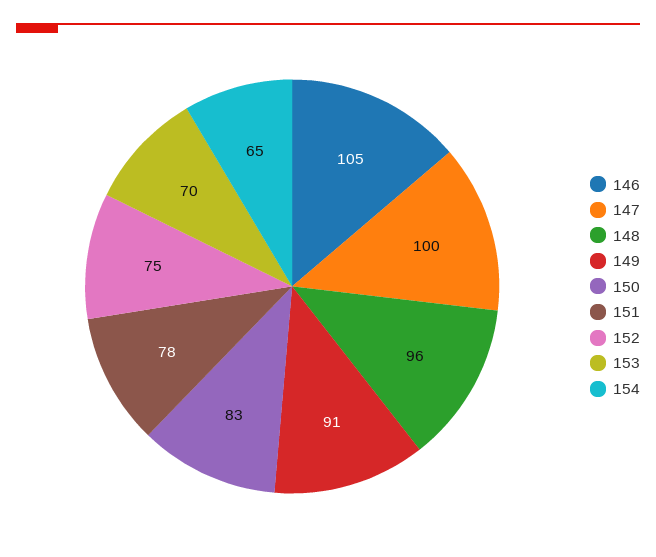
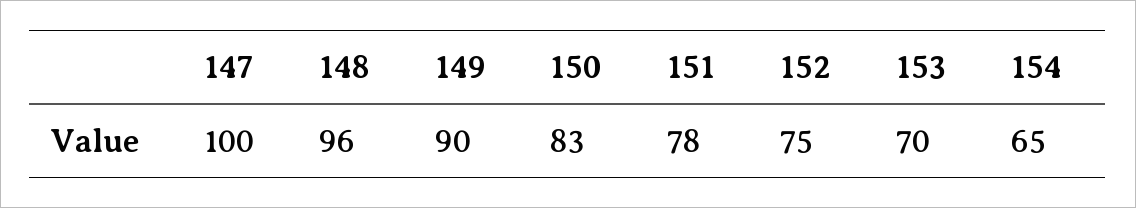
146: 105 -> none
149: 91 -> 90

